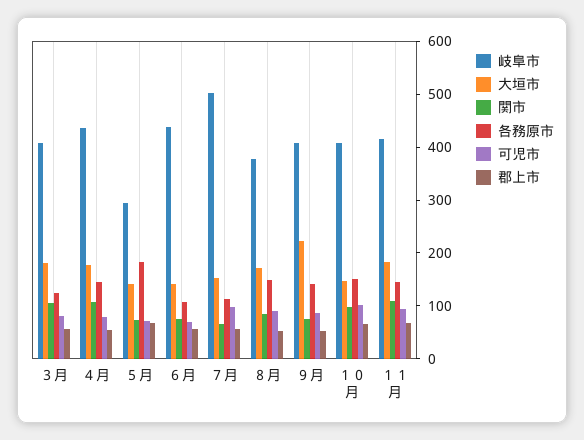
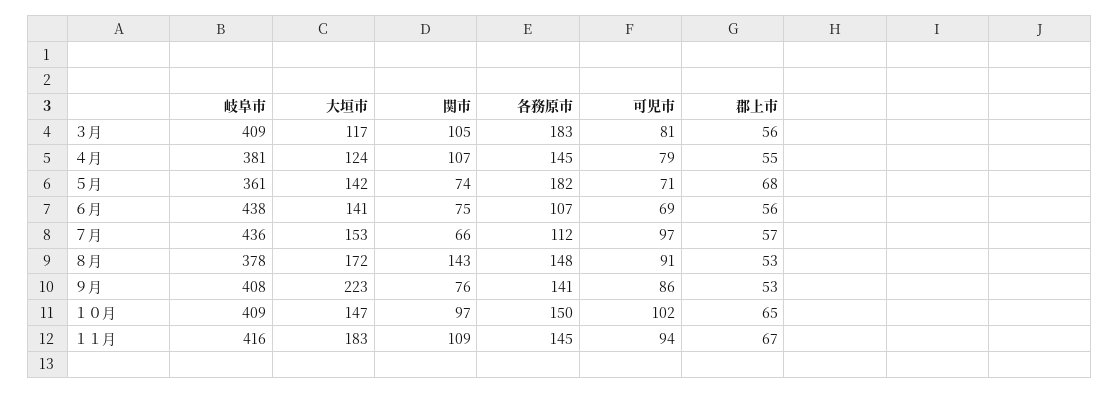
大垣市, ３月: 180 -> 117
各務原市, ３月: 120 -> 183
岐阜市, ４月: 440 -> 381
大垣市, ４月: 180 -> 124
岐阜市, ５月: 300 -> 361
岐阜市, ７月: 500 -> 436
関市, ８月: 80 -> 143

